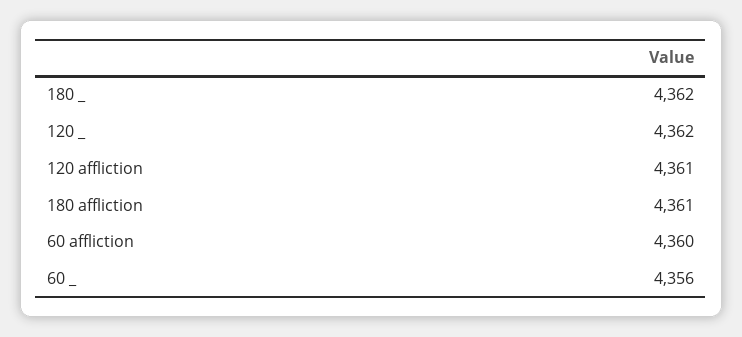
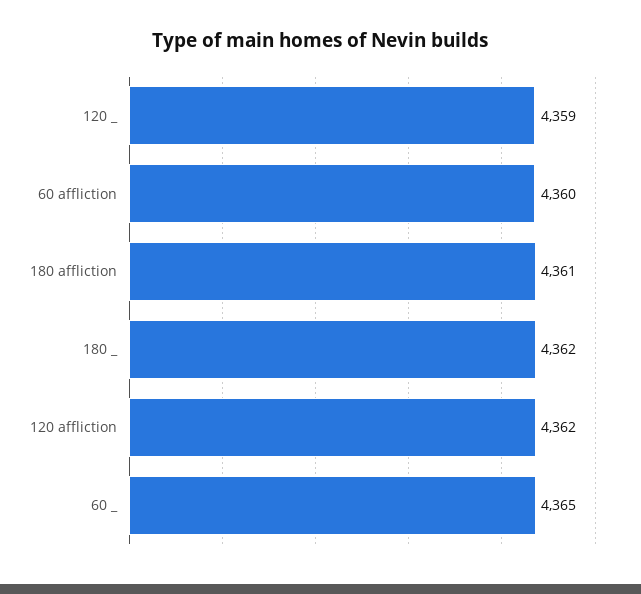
120 _: 4362 -> 4359
120 affliction: 4361 -> 4362
60 _: 4356 -> 4365

